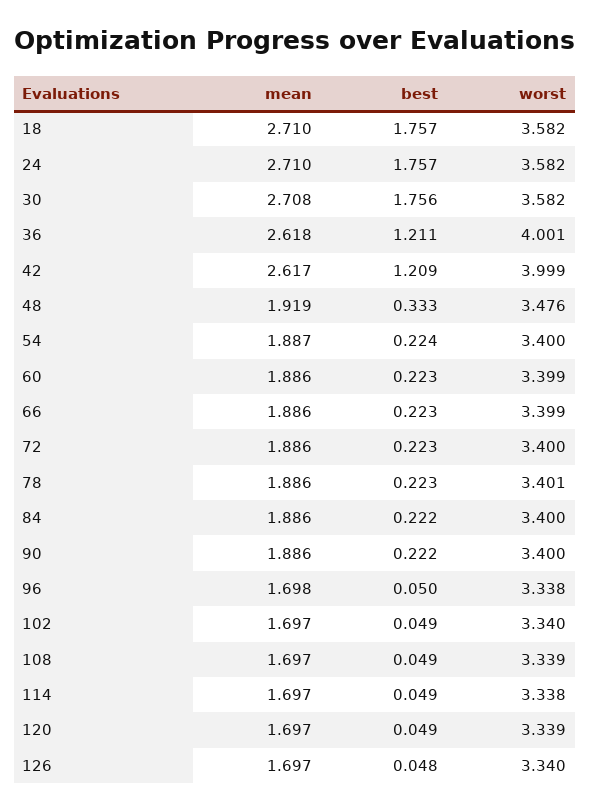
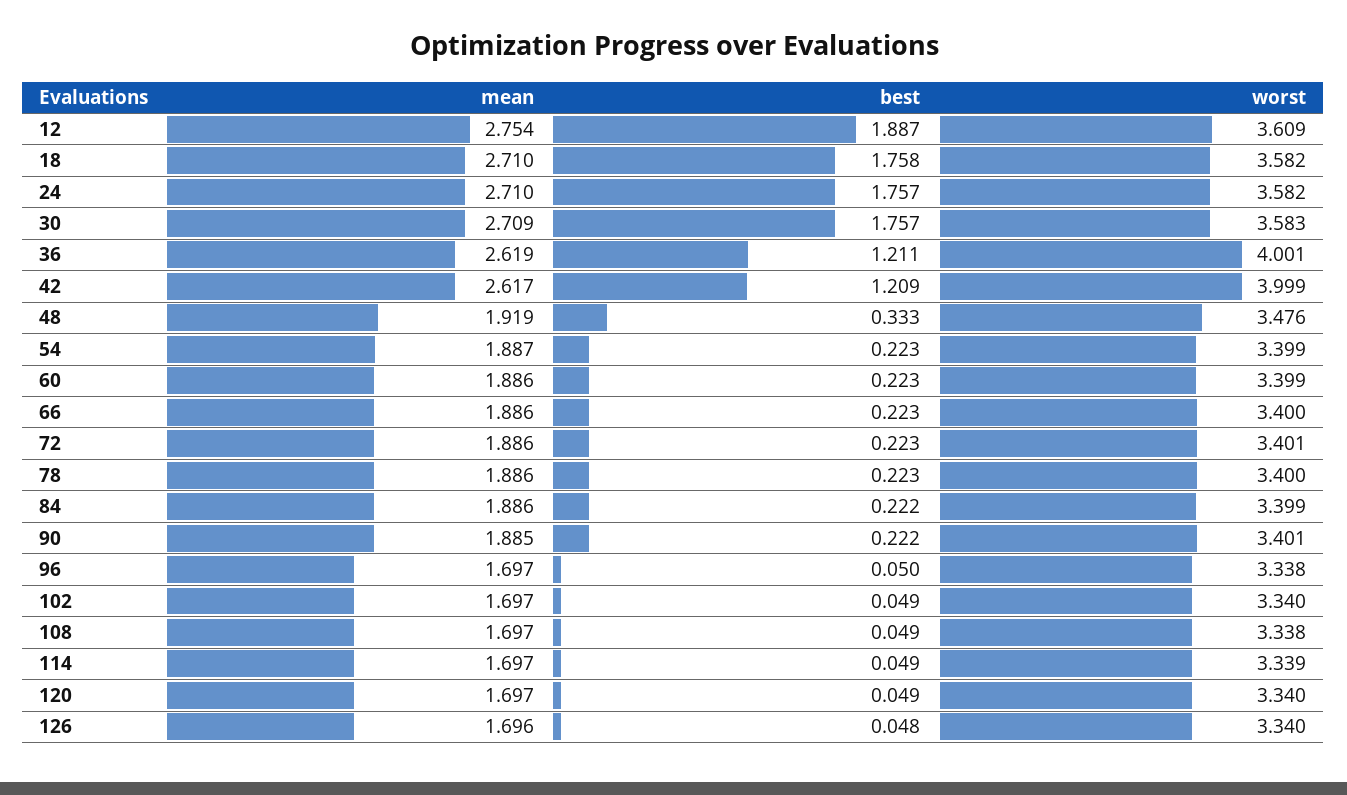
best, 18: 1.757 -> 1.758
mean, 30: 2.708 -> 2.709
best, 30: 1.756 -> 1.757
worst, 30: 3.582 -> 3.583
mean, 36: 2.618 -> 2.619
best, 54: 0.224 -> 0.223
worst, 54: 3.4 -> 3.399
worst, 66: 3.399 -> 3.4
worst, 72: 3.4 -> 3.401
worst, 78: 3.401 -> 3.4
worst, 84: 3.4 -> 3.399
mean, 90: 1.886 -> 1.885
worst, 90: 3.4 -> 3.401
mean, 96: 1.698 -> 1.697
worst, 108: 3.339 -> 3.338
worst, 114: 3.338 -> 3.339
worst, 120: 3.339 -> 3.34
mean, 126: 1.697 -> 1.696
mean, 12: none -> 2.754
best, 12: none -> 1.887
worst, 12: none -> 3.609

